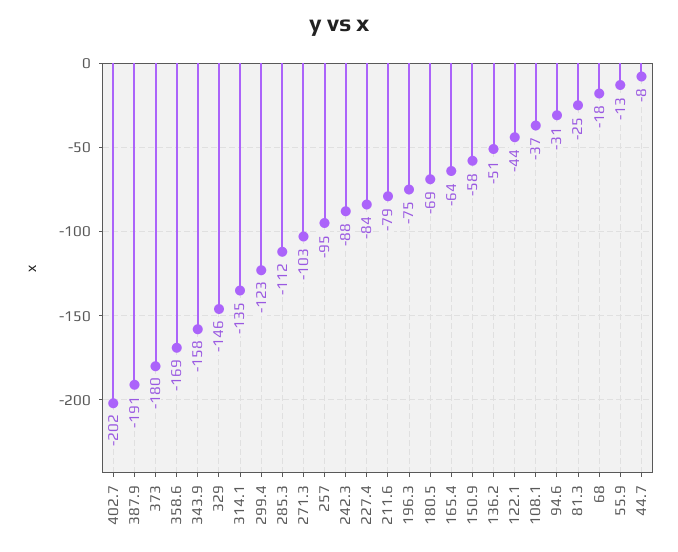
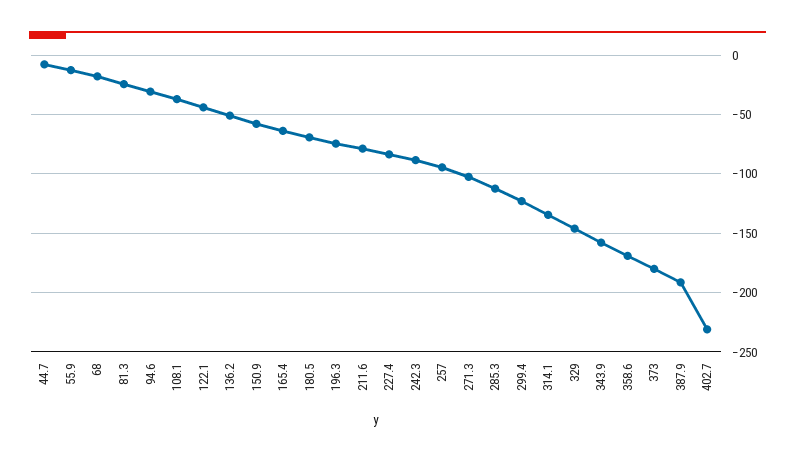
402.7: -202 -> -230

